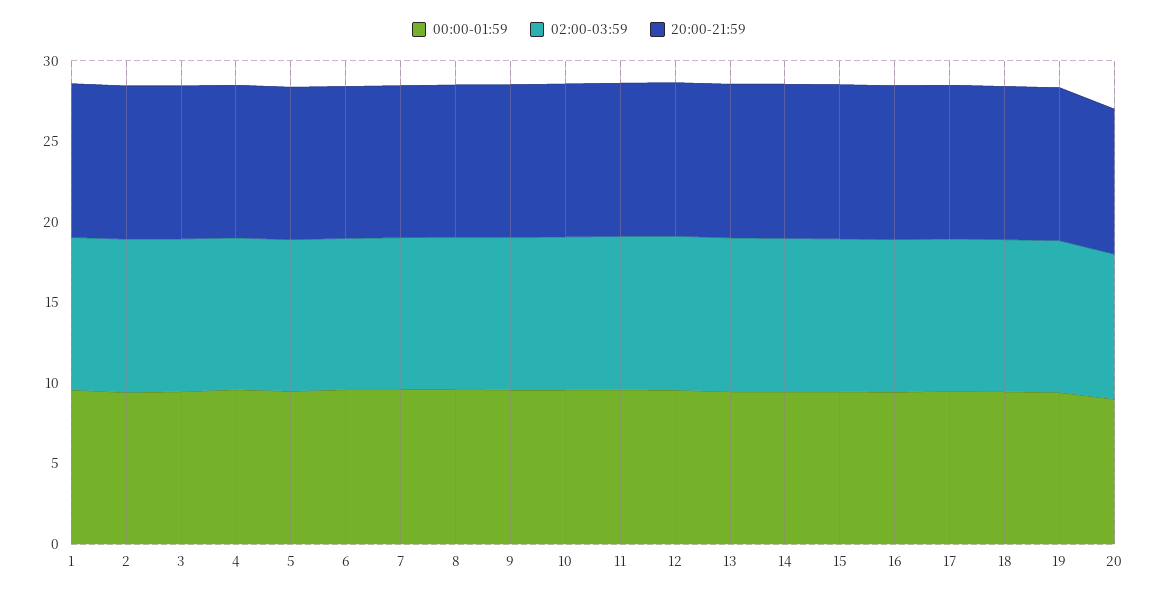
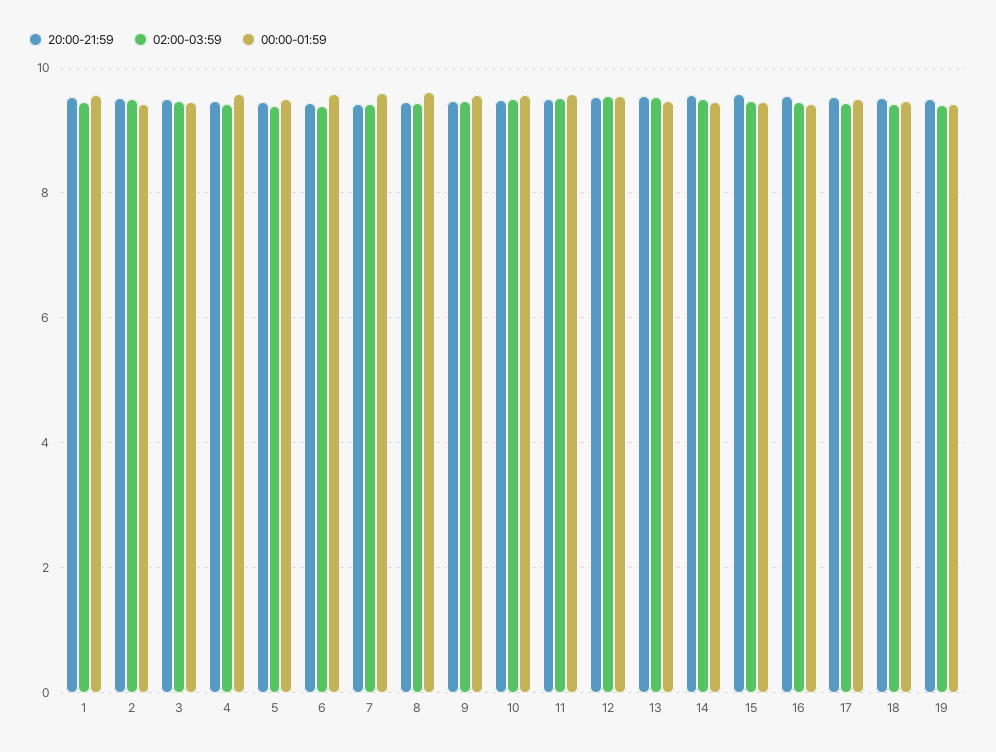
00:00-01:59, 20: 9 -> none
02:00-03:59, 20: 9 -> none
20:00-21:59, 20: 9 -> none

